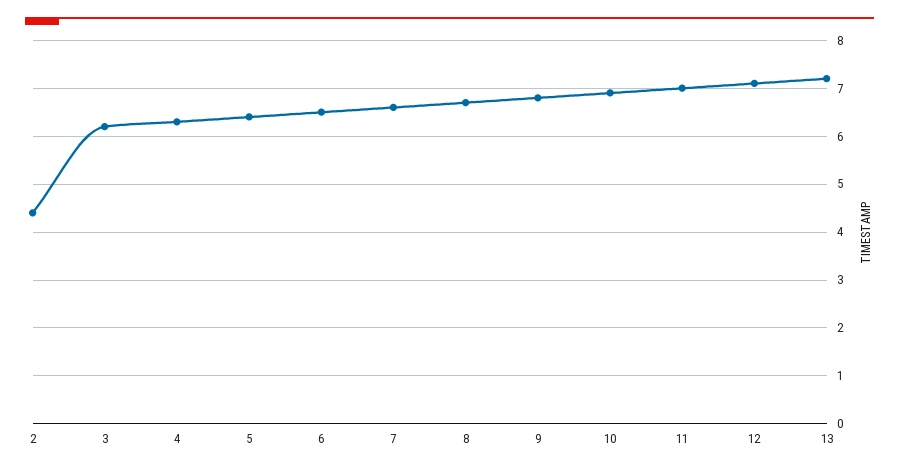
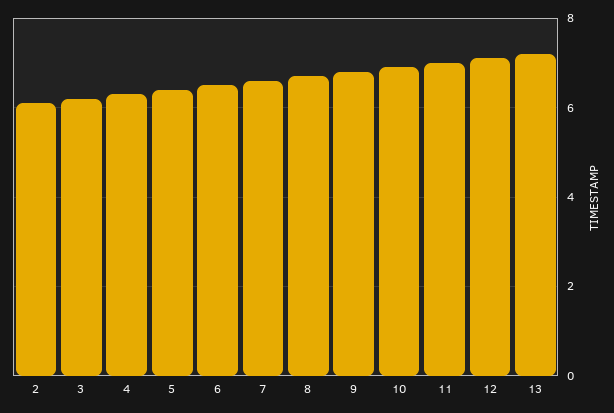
2: 4.5 -> 6

